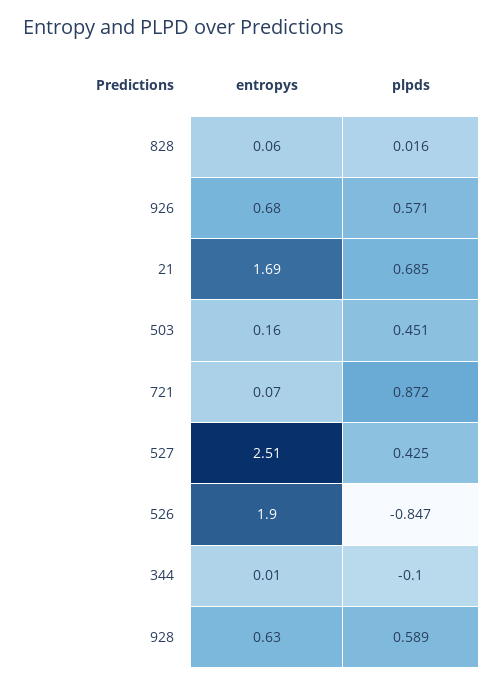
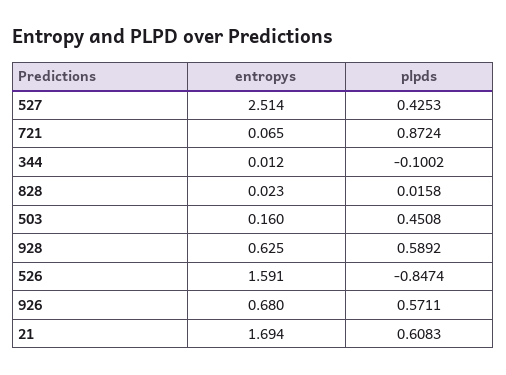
entropys, 828: 0.06 -> 0.023
plpds, 21: 0.685 -> 0.6083
entropys, 526: 1.9 -> 1.591

